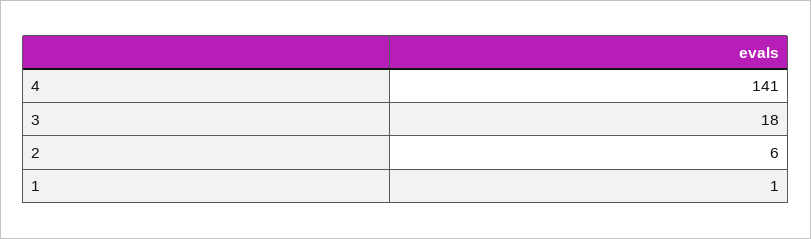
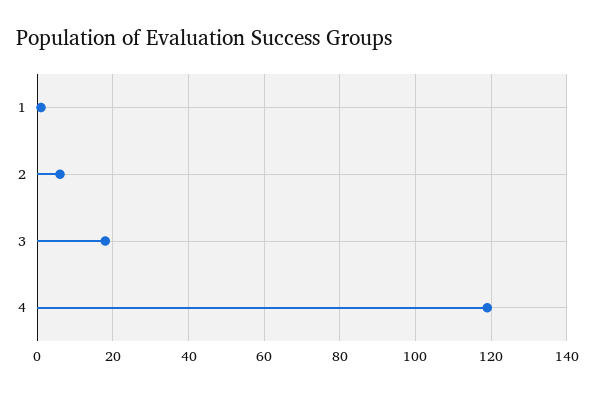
4: 141 -> 120

